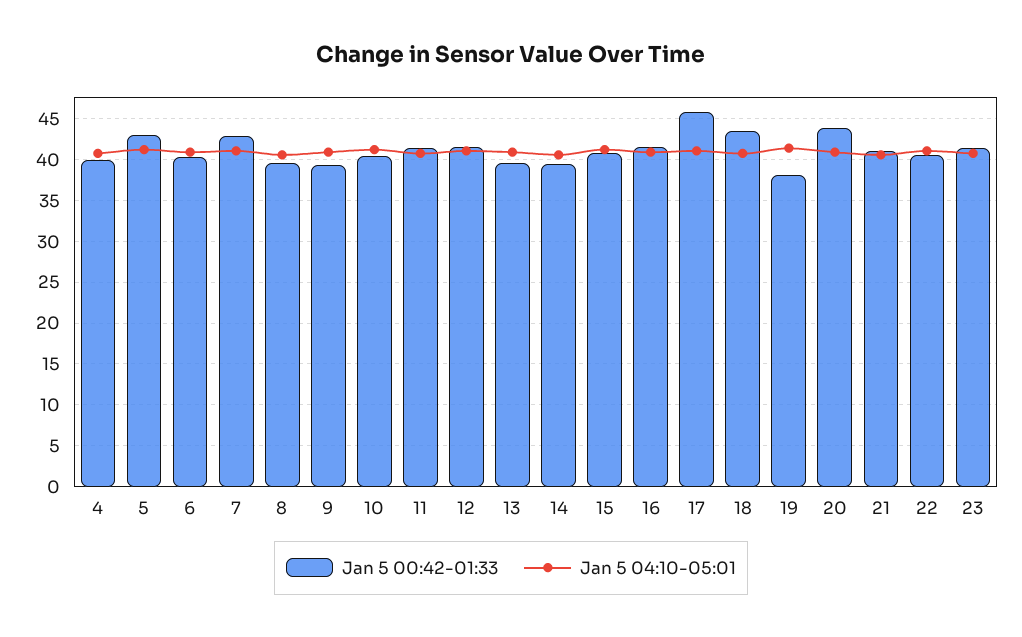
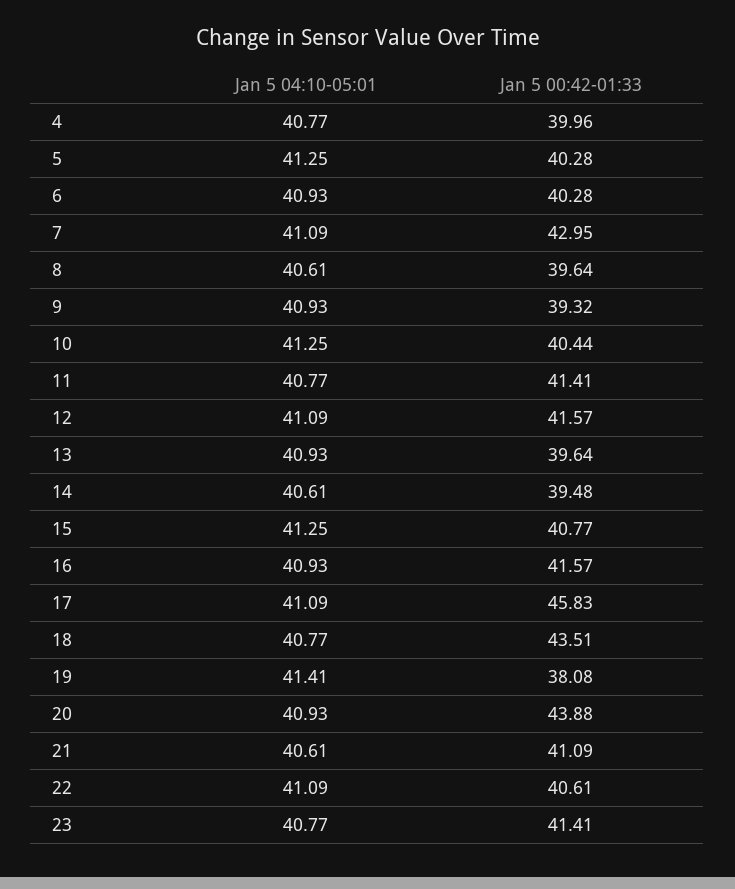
Jan 5 00:42-01:33, 5: 43 -> 40.28

